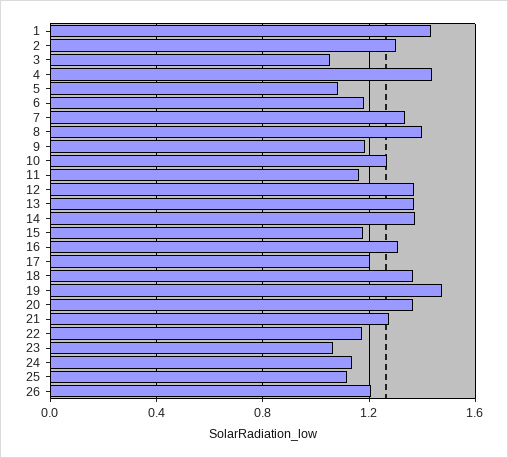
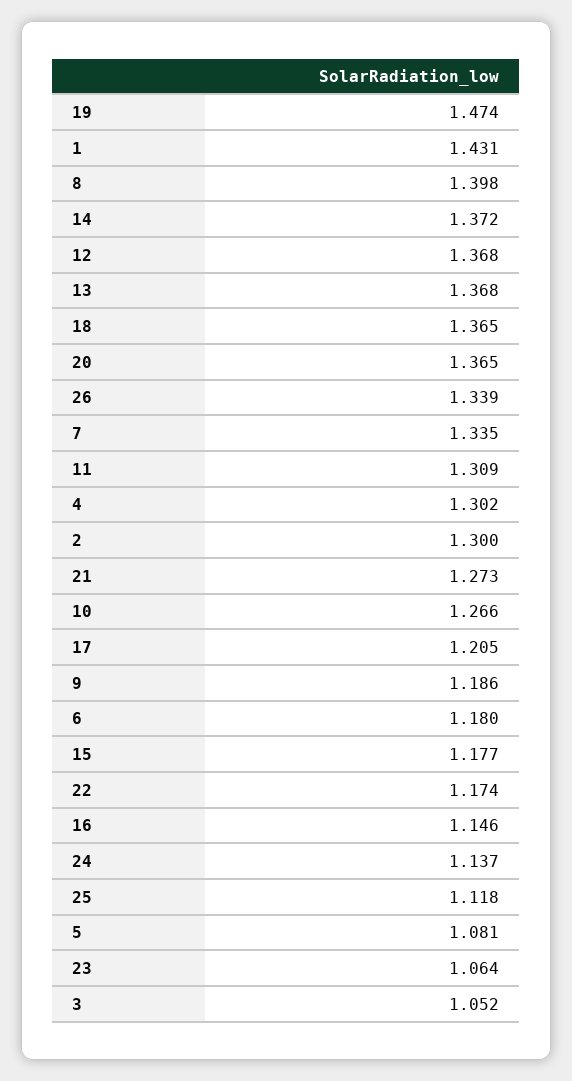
4: 1.45 -> 1.302
11: 1.15 -> 1.309
16: 1.3 -> 1.146
26: 1.2 -> 1.339

